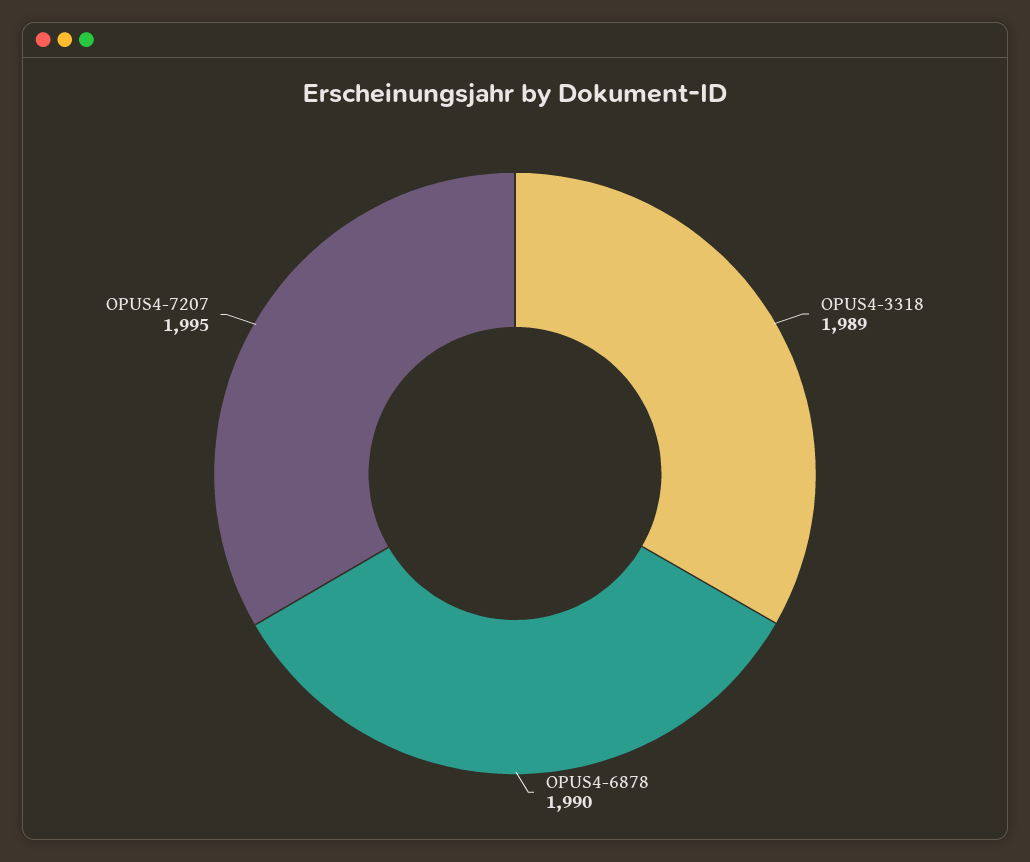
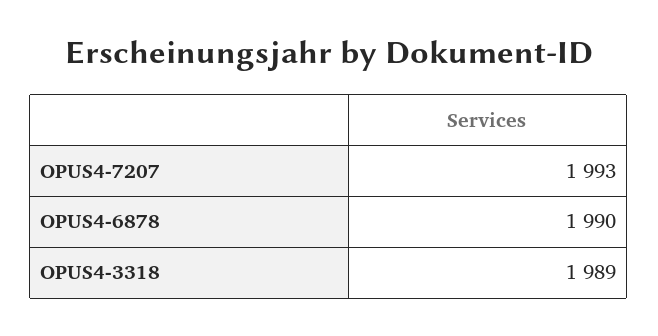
OPUS4-7207: 1995 -> 1993

